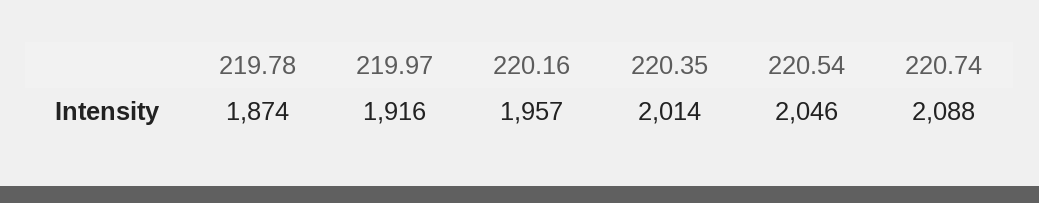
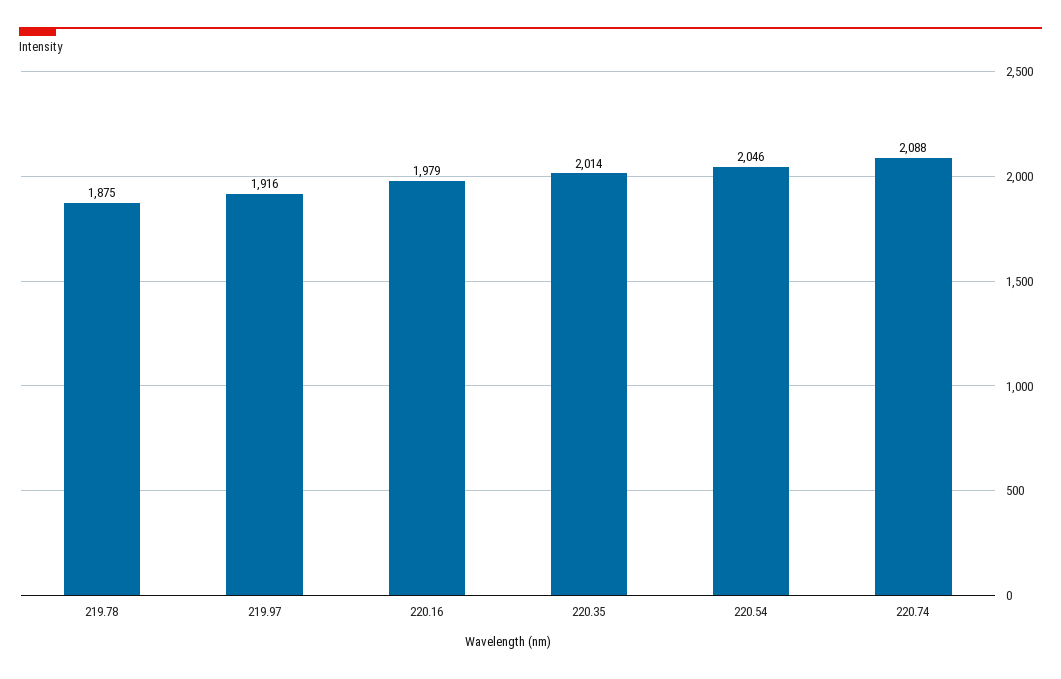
219.78: 1874 -> 1875
220.16: 1957 -> 1979

